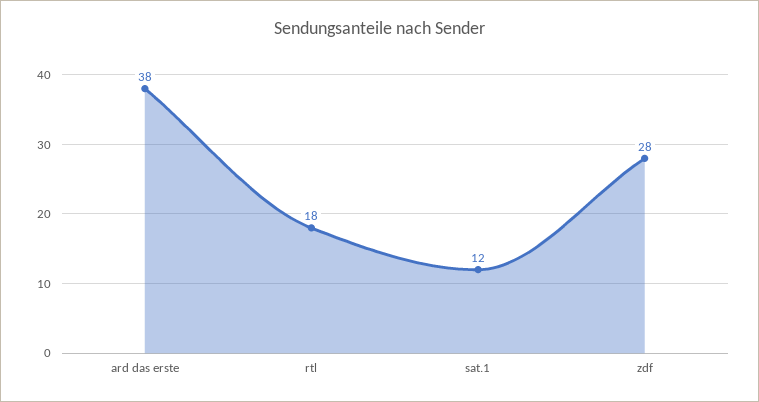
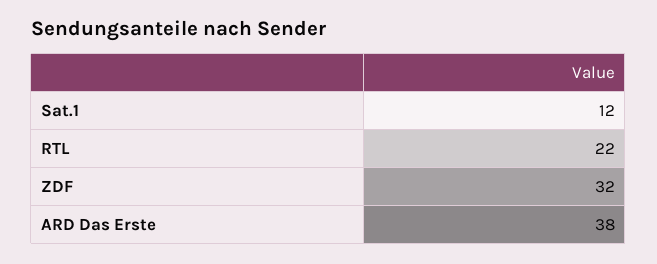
rtl: 18 -> 22
zdf: 28 -> 32

